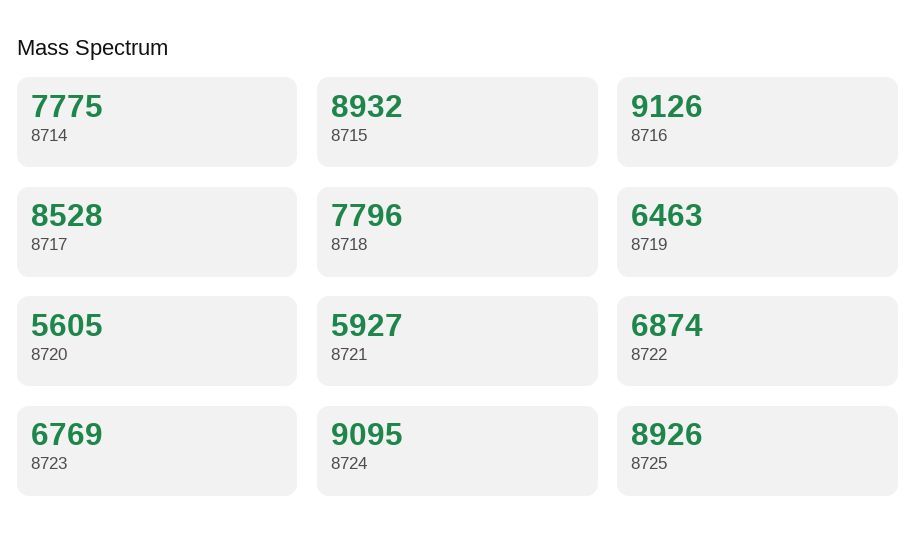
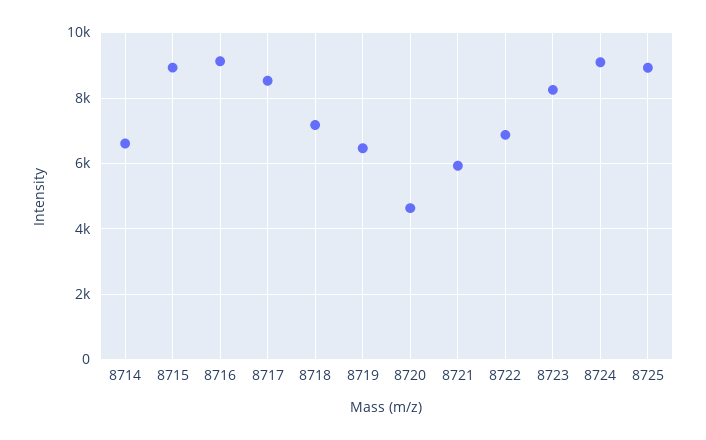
8714: 7775 -> 6600
8718: 7796 -> 7200
8720: 5605 -> 4600
8723: 6769 -> 8200

